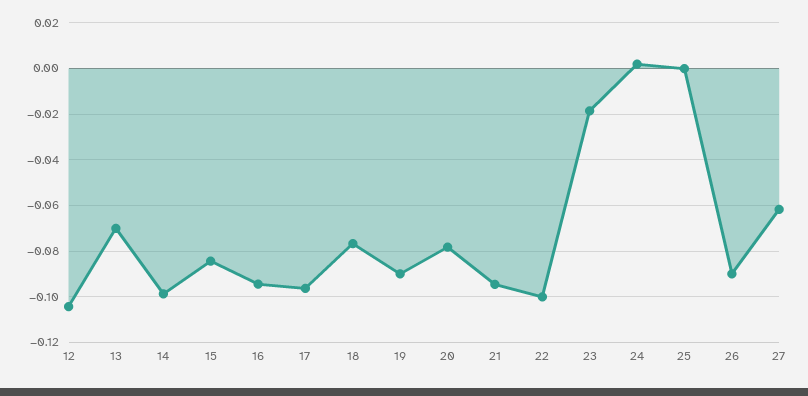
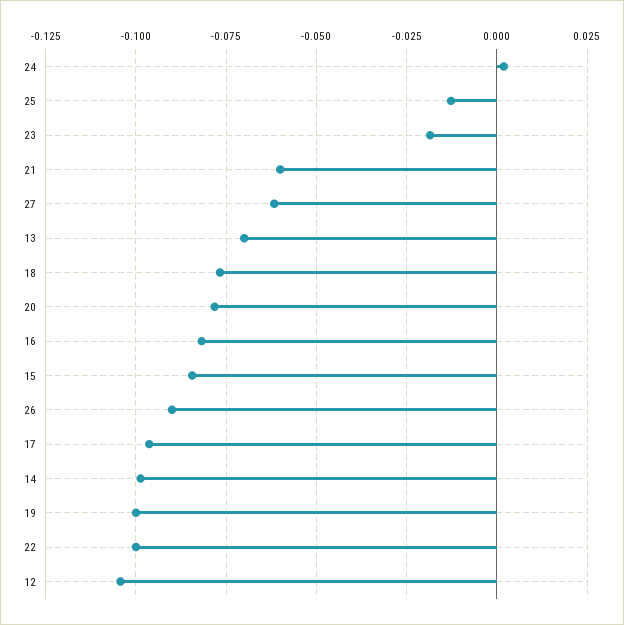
16: -0.095 -> -0.0825
19: -0.09 -> -0.1
21: -0.095 -> -0.06
25: 0 -> -0.0125

